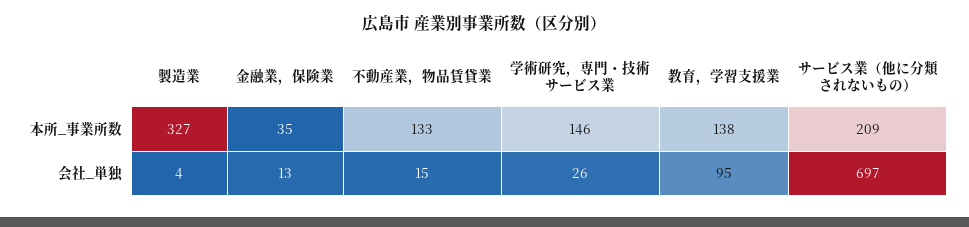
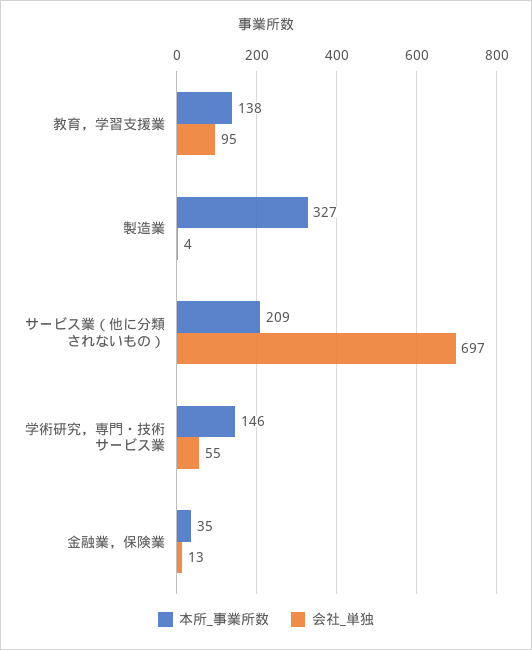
本所_事業所数, 不動産業，物品賃貸業: 133 -> none
会社_単独, 不動産業，物品賃貸業: 15 -> none
会社_単独, 学術研究，専門・技術サービス業: 26 -> 55

